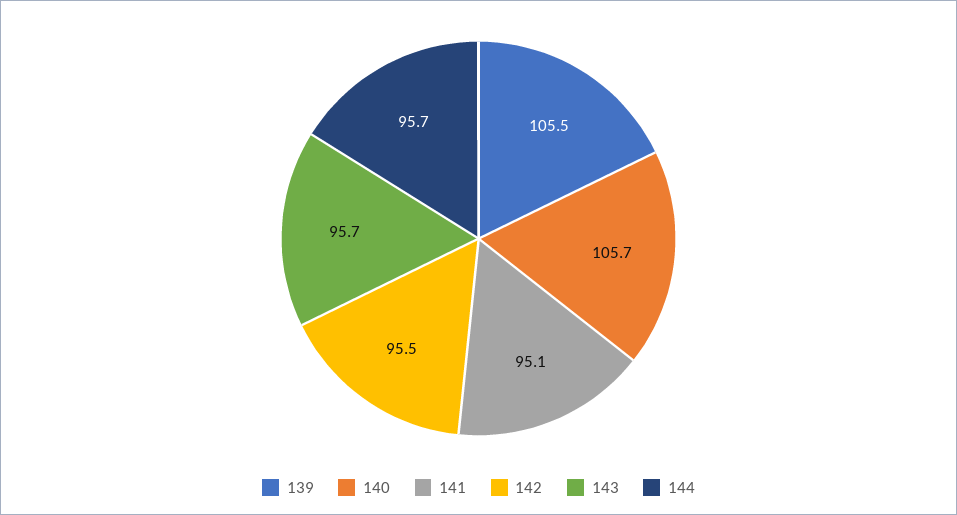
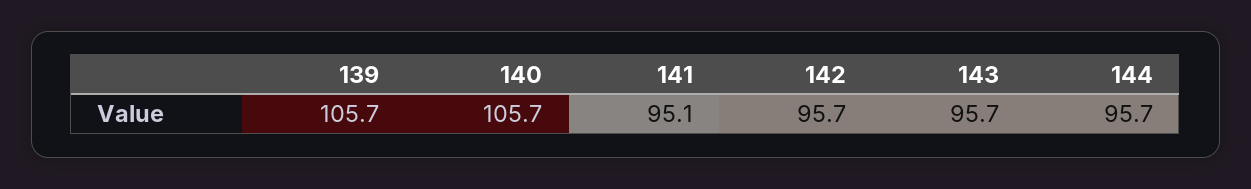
139: 105.5 -> 105.7
142: 95.5 -> 95.7

